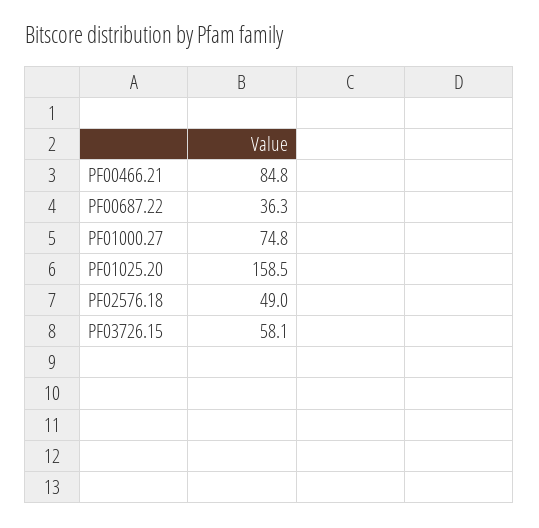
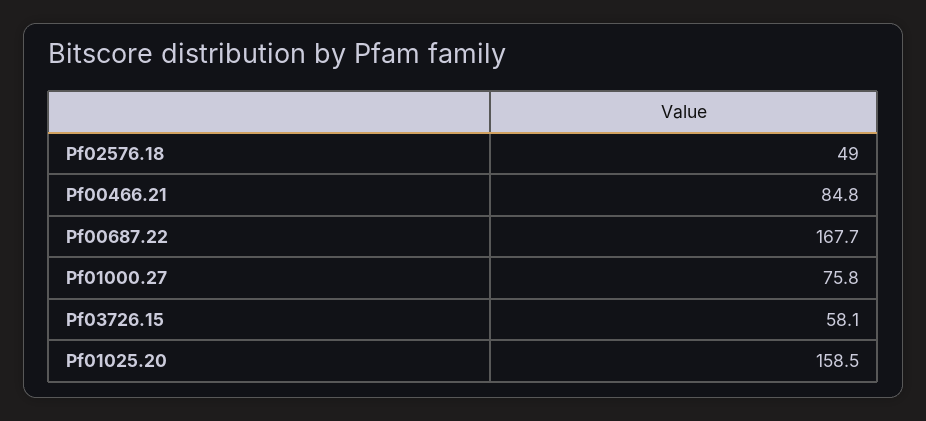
PF00687.22: 36.3 -> 167.7
PF01000.27: 74.8 -> 75.8

